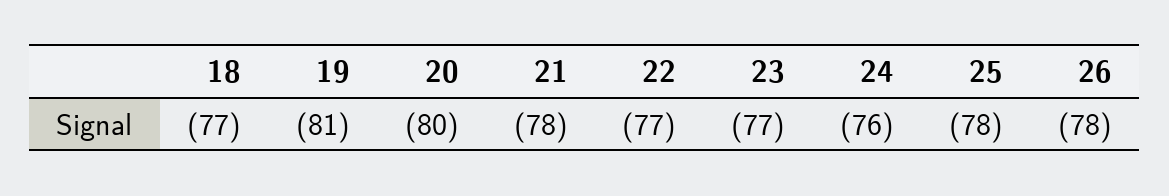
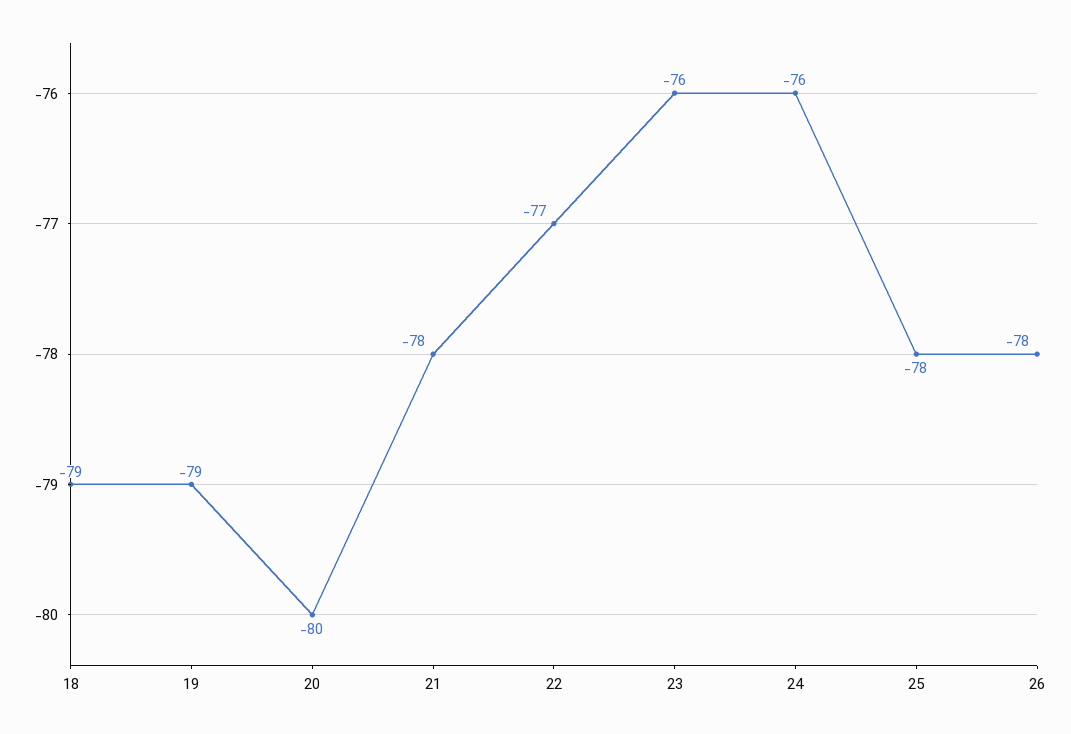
18: -77 -> -79
19: -81 -> -79
23: -77 -> -76

